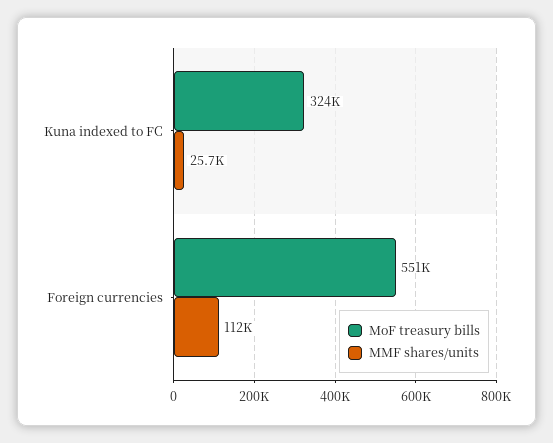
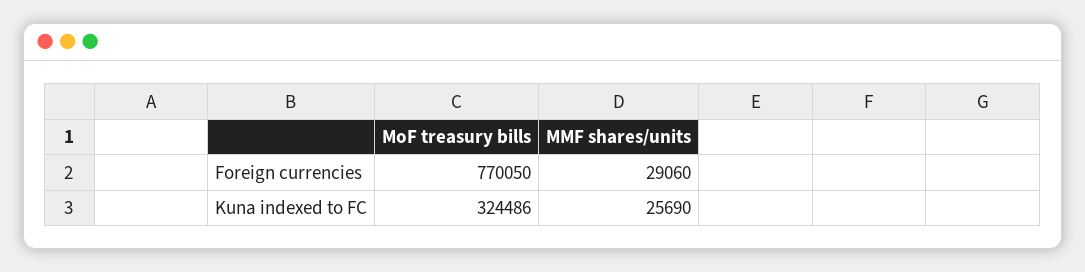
MoF treasury bills, Foreign currencies: 551000 -> 770050
MMF shares/units, Foreign currencies: 112000 -> 29060

